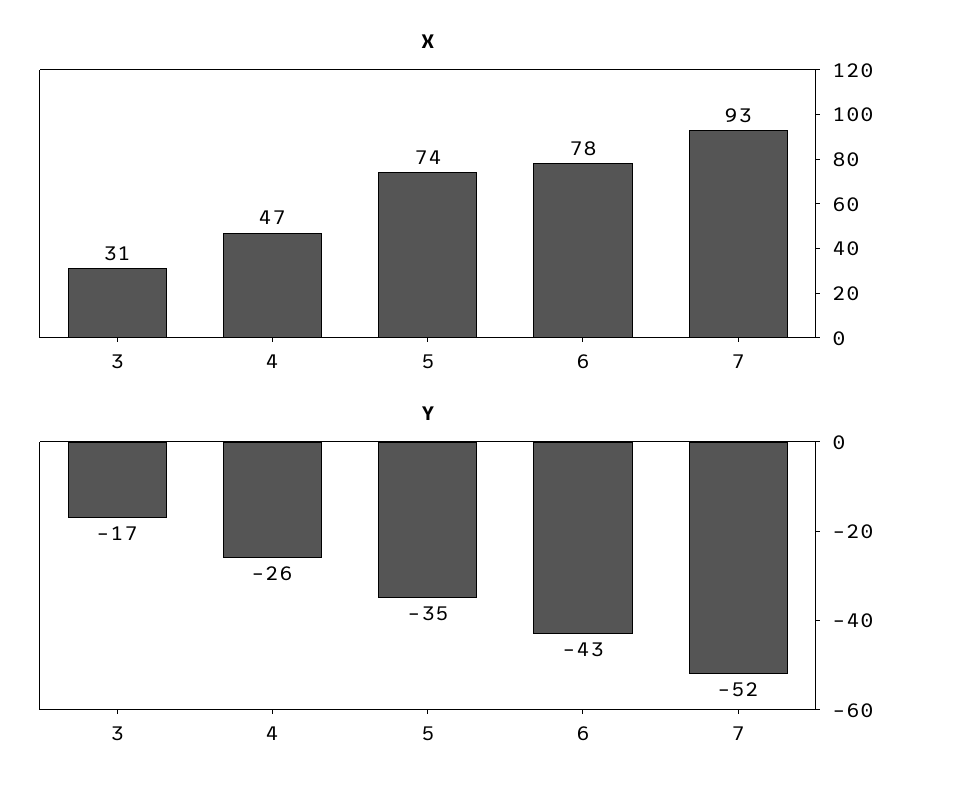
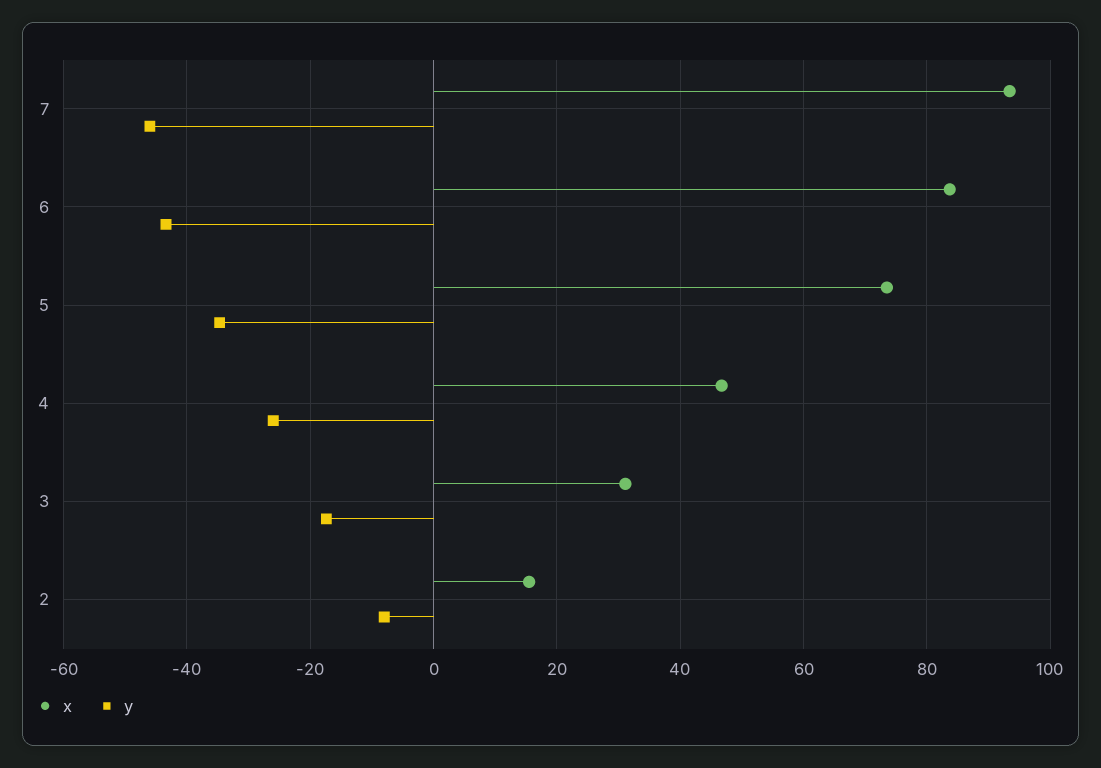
X, 6: 78 -> 84
Y, 7: -52 -> -46
X, 2: none -> 16
Y, 2: none -> -8

